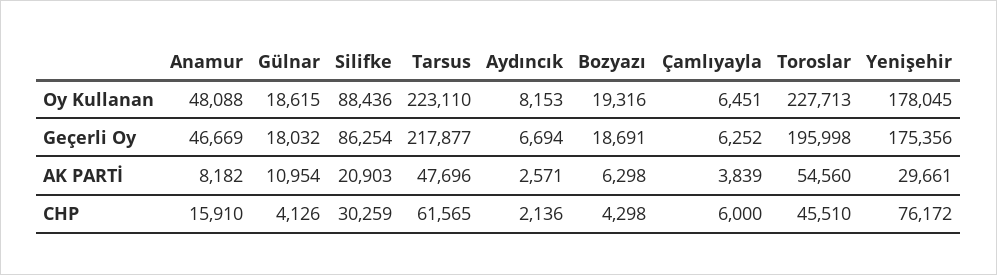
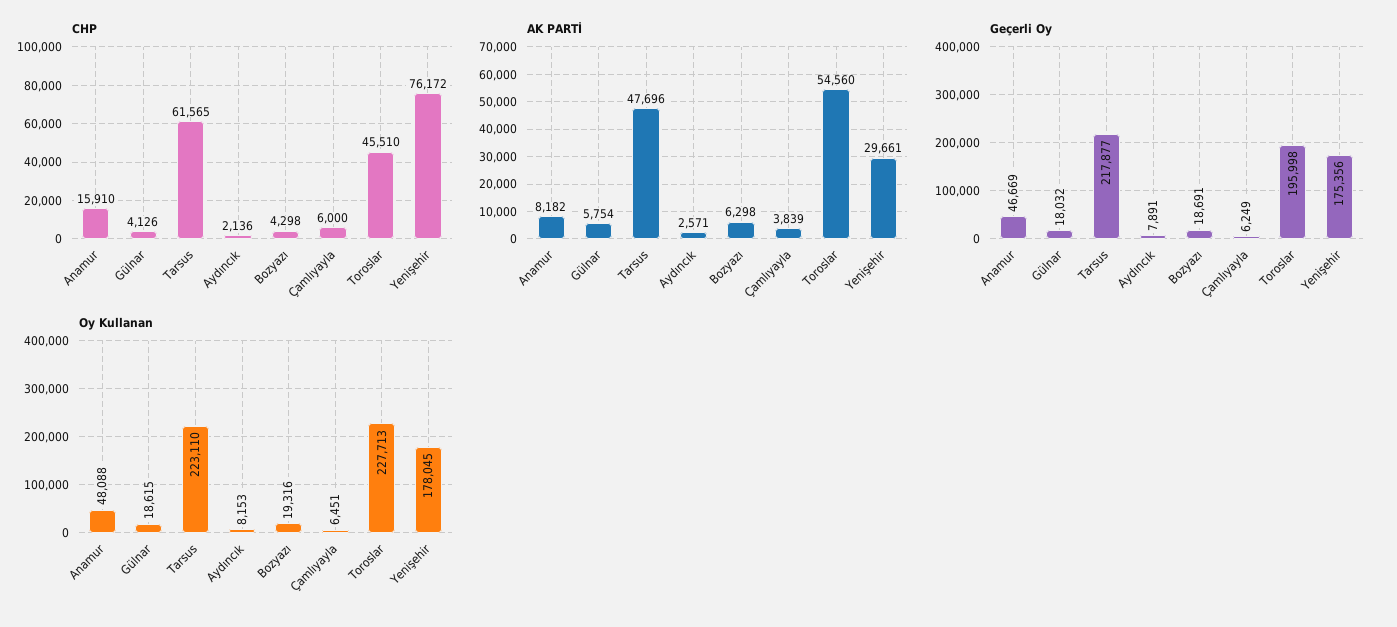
Oy Kullanan, Silifke: 88436 -> none
Geçerli Oy, Silifke: 86254 -> none
Geçerli Oy, Aydıncık: 6694 -> 7891
Geçerli Oy, Çamlıyayla: 6252 -> 6249
AK PARTİ, Gülnar: 10954 -> 5754
AK PARTİ, Silifke: 20903 -> none
CHP, Silifke: 30259 -> none

